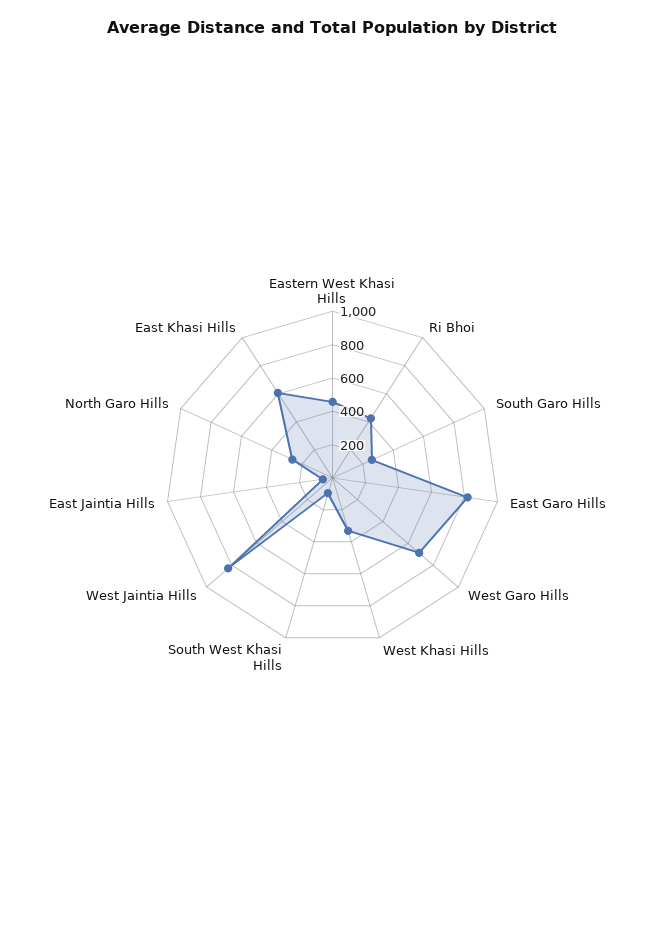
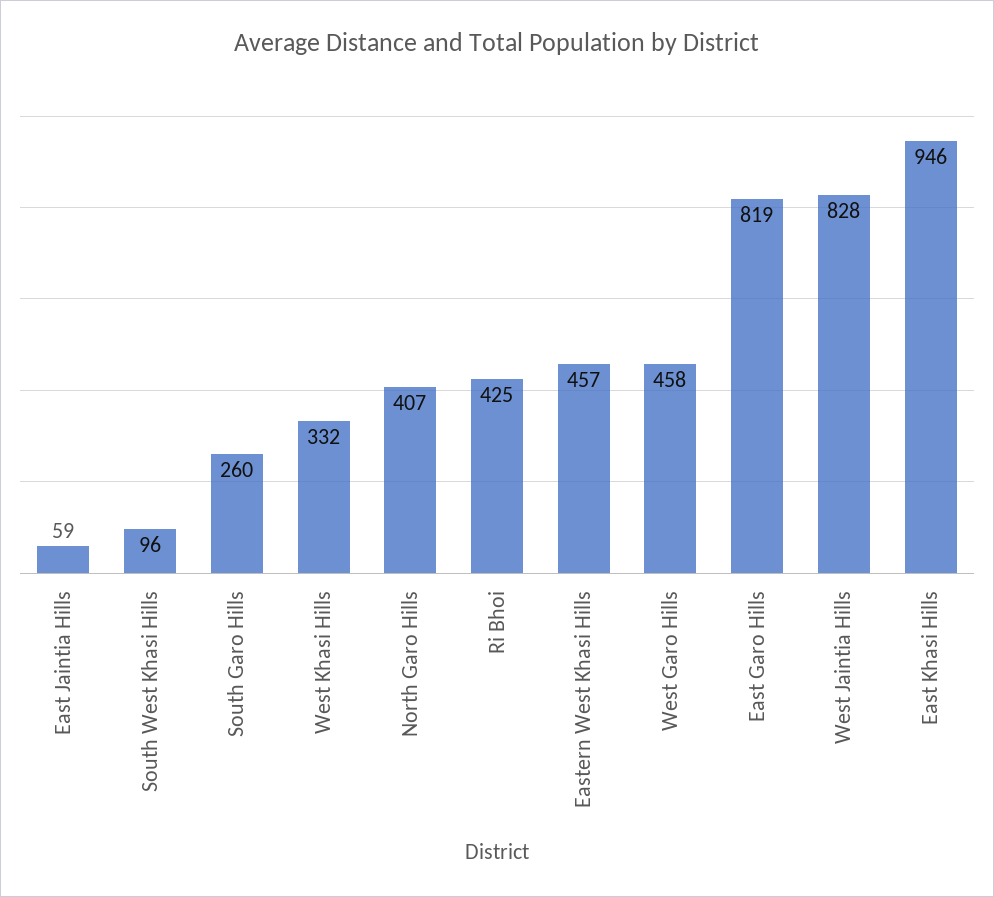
West Garo Hills: 700 -> 458
North Garo Hills: 250 -> 407
East Khasi Hills: 600 -> 946

